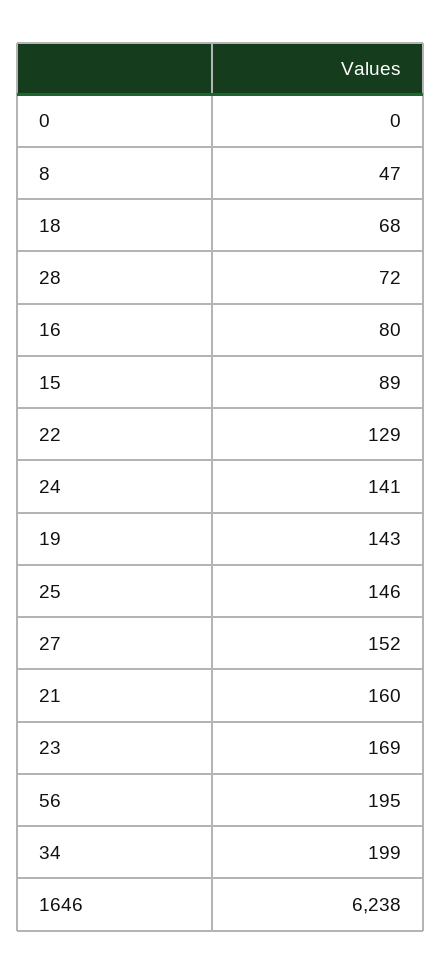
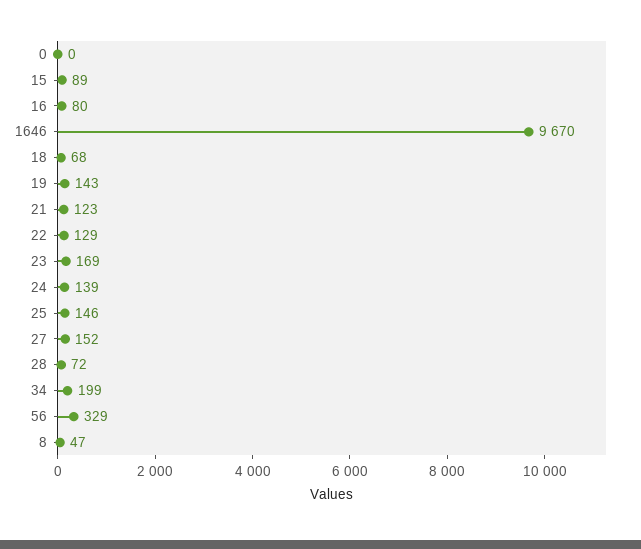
24: 141 -> 139
21: 160 -> 123
56: 195 -> 329
1646: 6238 -> 9670

